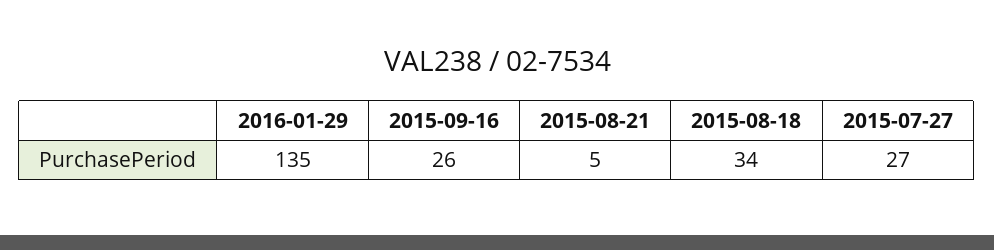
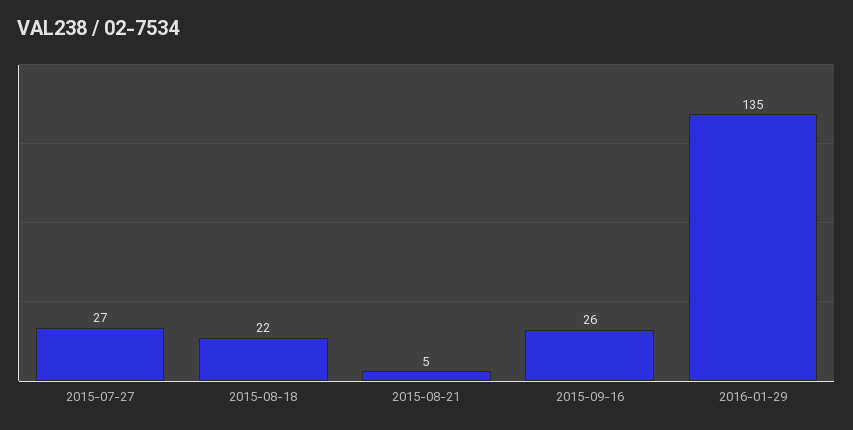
2015-08-18: 34 -> 22

